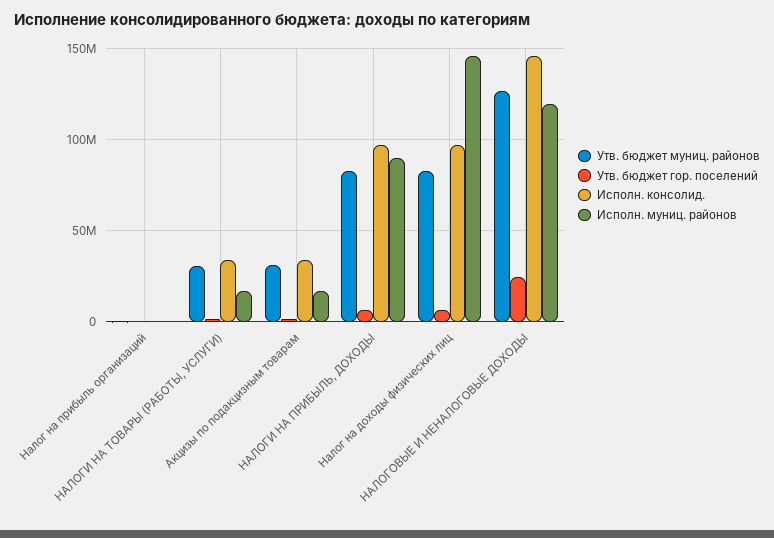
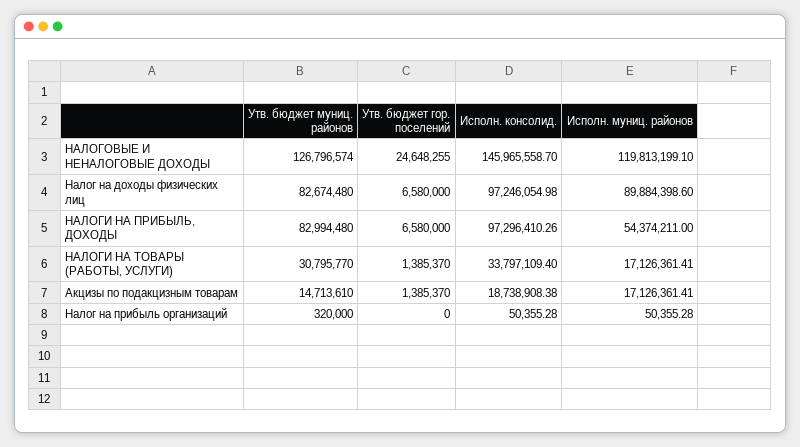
Утв. бюджет муниц. районов, Акцизы по подакцизным товарам: 30000000 -> 14713610
Исполн. консолид., Акцизы по подакцизным товарам: 35000000 -> 18738908.38
Исполн. муниц. районов, НАЛОГИ НА ПРИБЫЛЬ, ДОХОДЫ: 90000000 -> 54374211
Исполн. муниц. районов, Налог на доходы физических лиц: 145000000 -> 89884398.6

